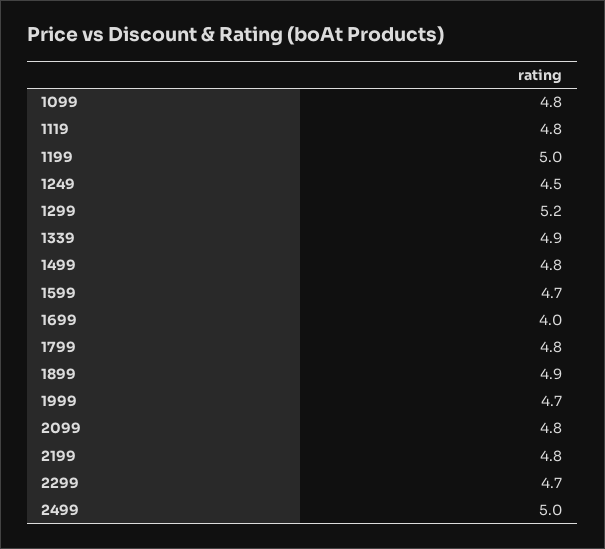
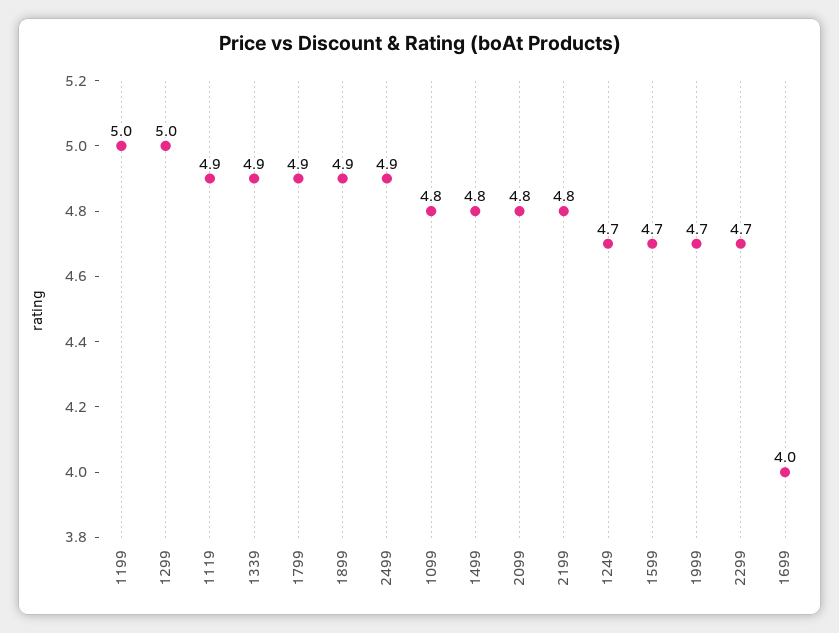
1119: 4.8 -> 4.9
1249: 4.5 -> 4.7
1299: 5.2 -> 5
1799: 4.8 -> 4.9
2499: 5 -> 4.9

